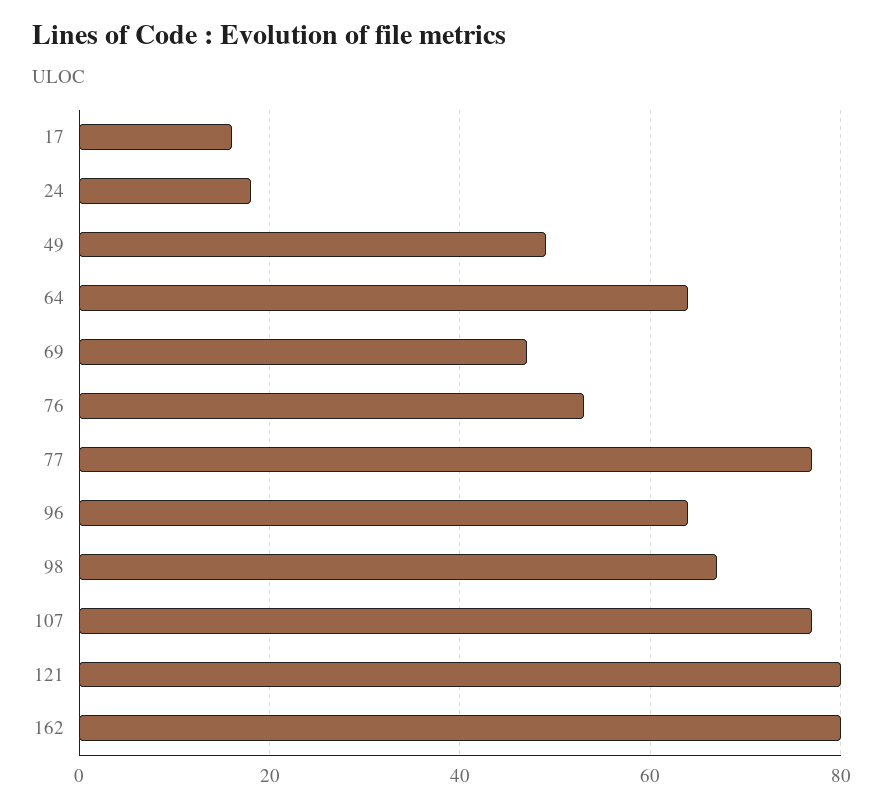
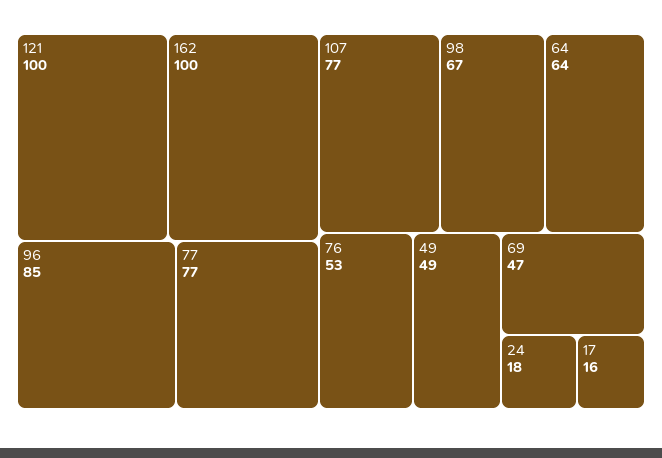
96: 65 -> 85
121: 80 -> 100
162: 80 -> 100

